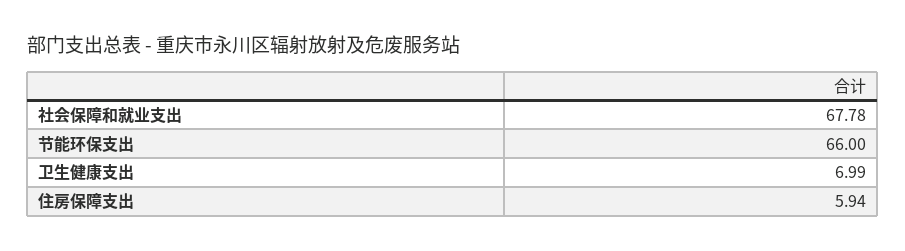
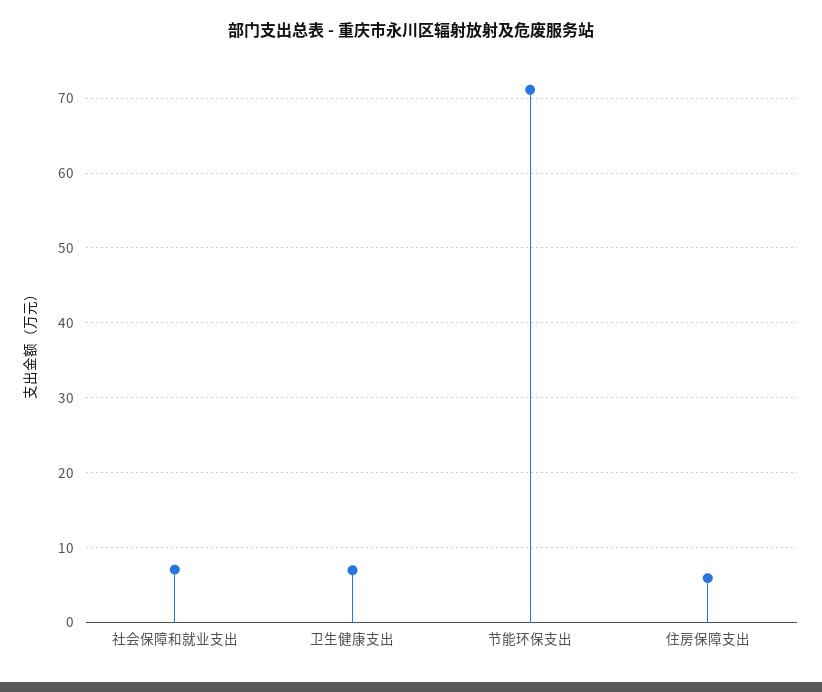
社会保障和就业支出: 67.78 -> 7
节能环保支出: 66 -> 71

